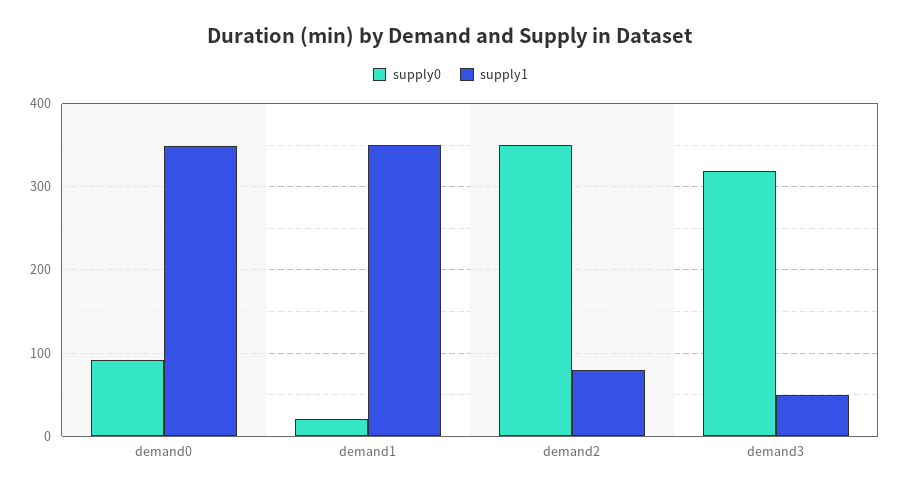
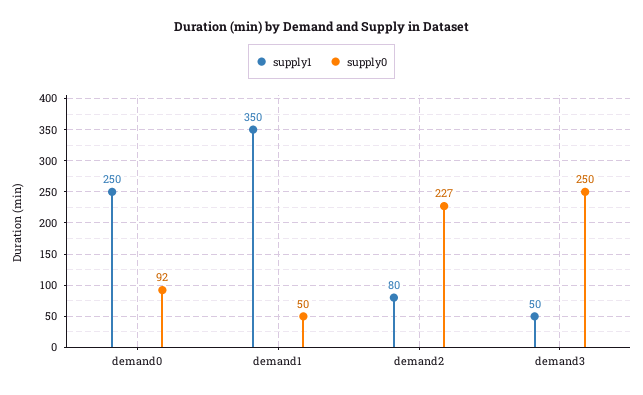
supply1, demand0: 350 -> 250
supply0, demand1: 20 -> 50
supply0, demand2: 350 -> 227
supply0, demand3: 320 -> 250

